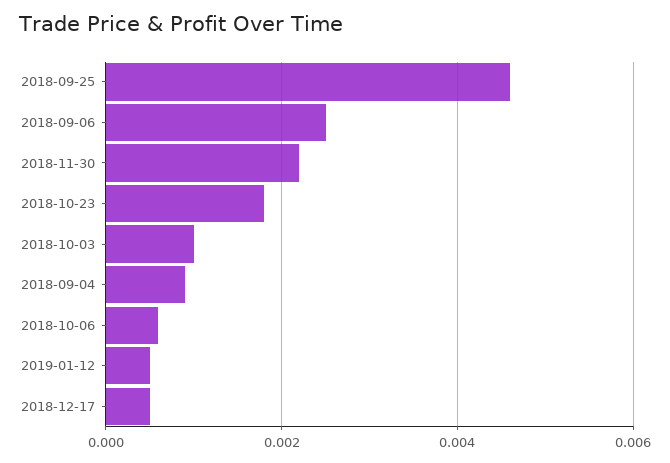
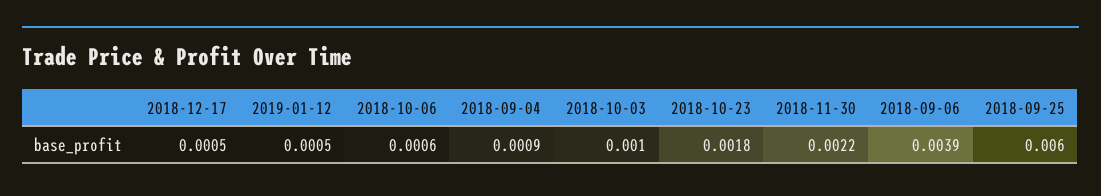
2018-09-25: 0.0045 -> 0.006
2018-09-06: 0.0025 -> 0.0039

